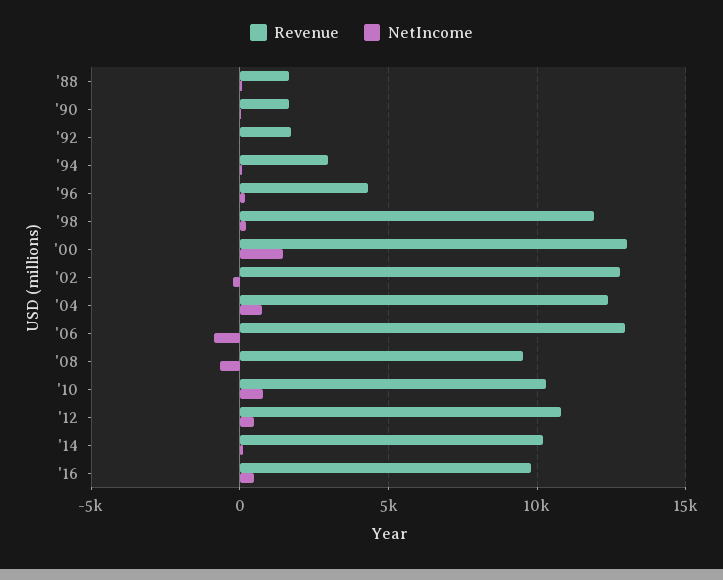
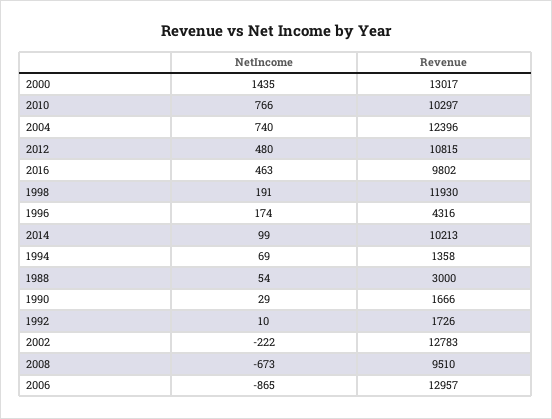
Revenue, '88: 1500 -> 3000
Revenue, '94: 3000 -> 1358

